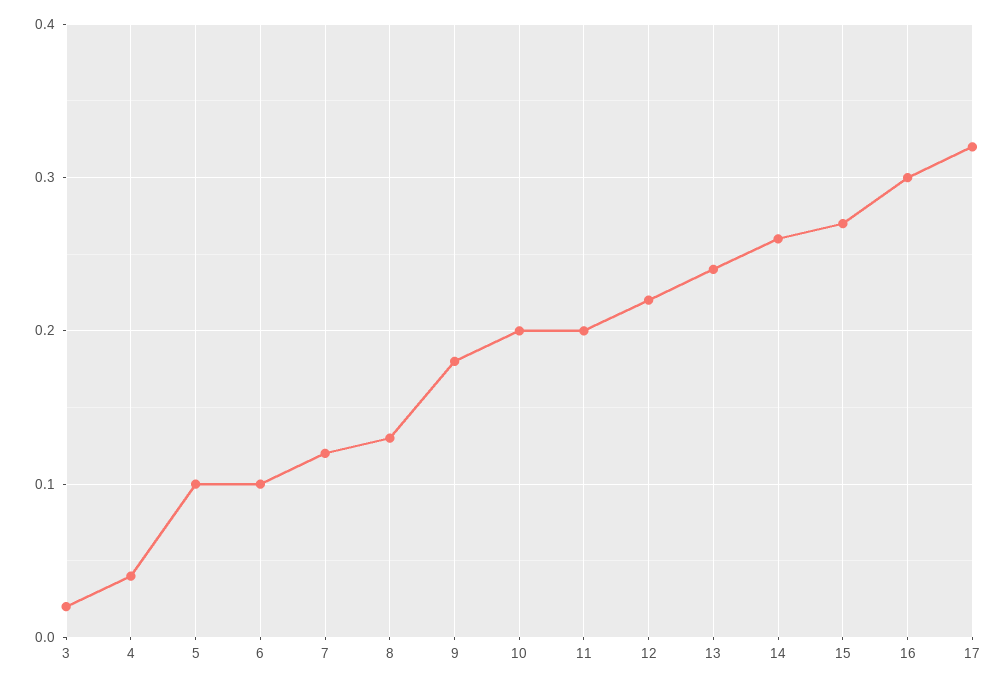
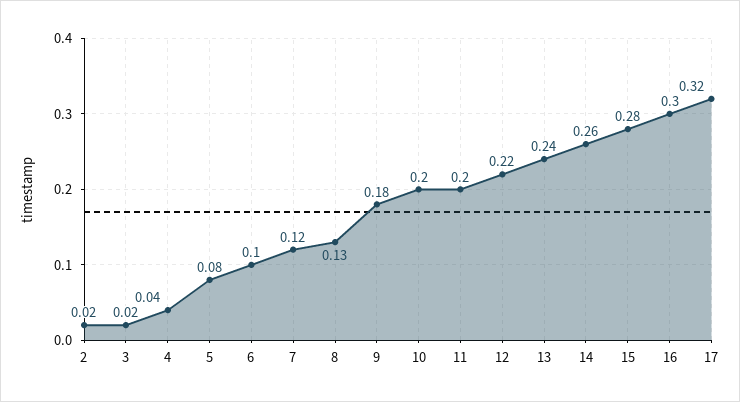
5: 0.1 -> 0.08
15: 0.27 -> 0.28
2: none -> 0.02

